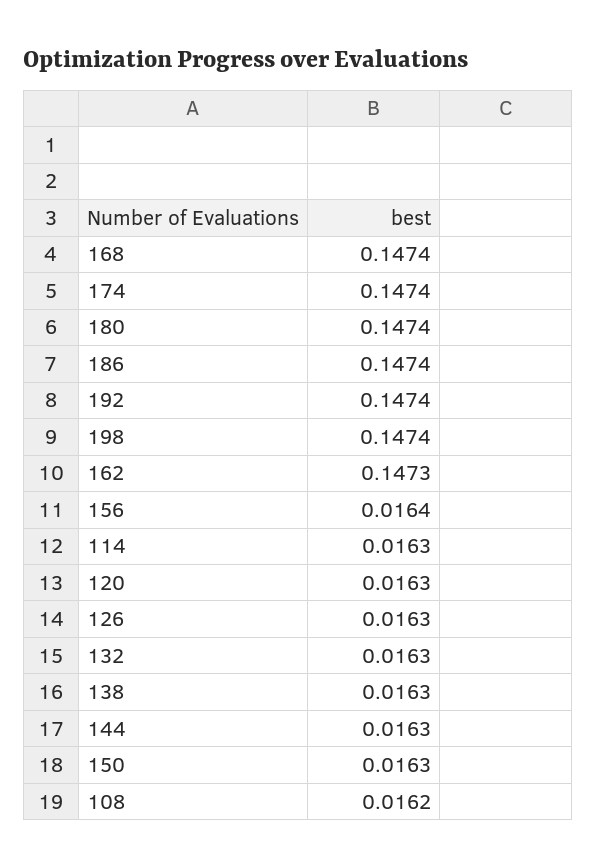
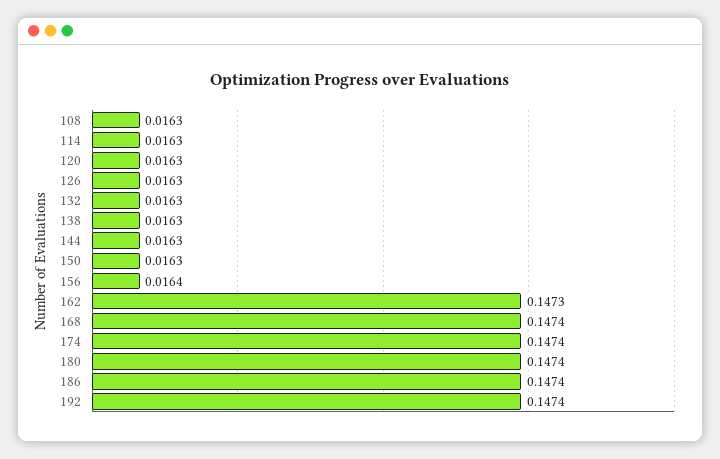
198: 0.1474 -> none
108: 0.0162 -> 0.0163

